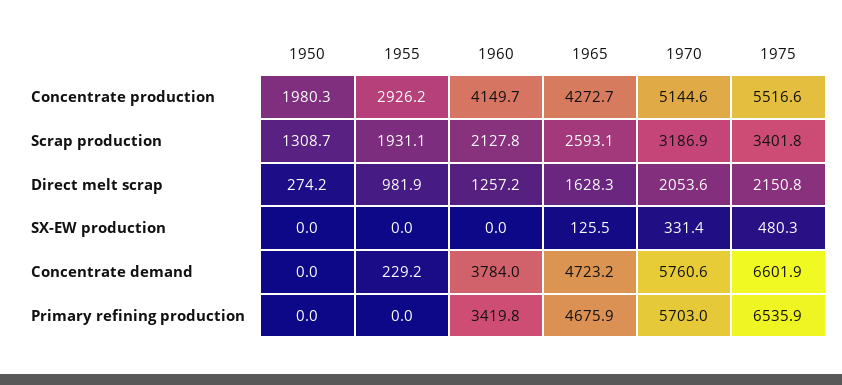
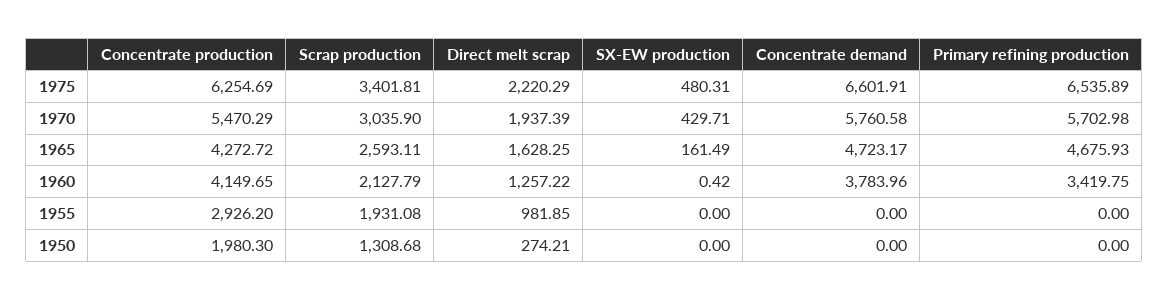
1970, Concentrate production: 5144.6 -> 5470.29
1975, Concentrate production: 5516.6 -> 6254.69
1970, Scrap production: 3186.9 -> 3035.9
1970, Direct melt scrap: 2053.6 -> 1937.39
1975, Direct melt scrap: 2150.8 -> 2220.29
1960, SX-EW production: 0 -> 0.42
1965, SX-EW production: 125.5 -> 161.49
1970, SX-EW production: 331.4 -> 429.71
1955, Concentrate demand: 229.2 -> 0

